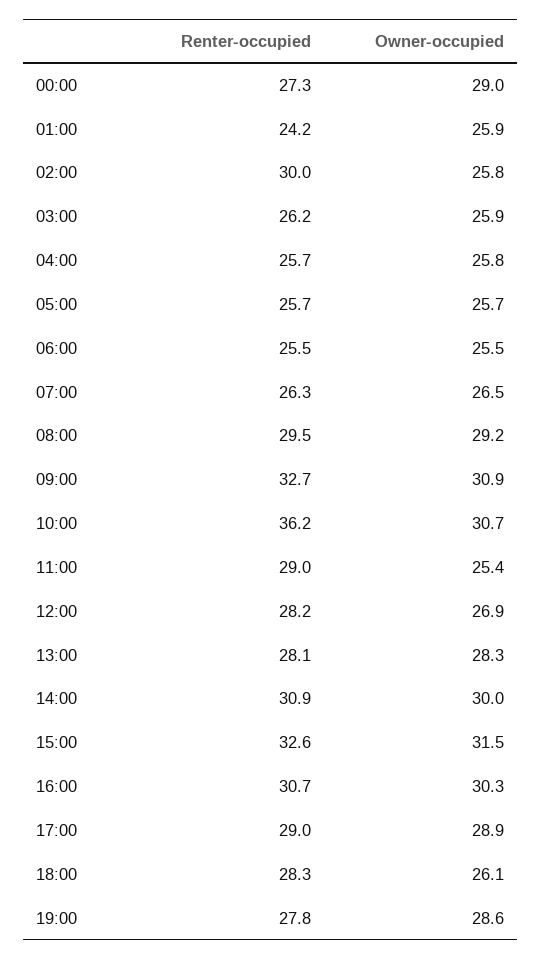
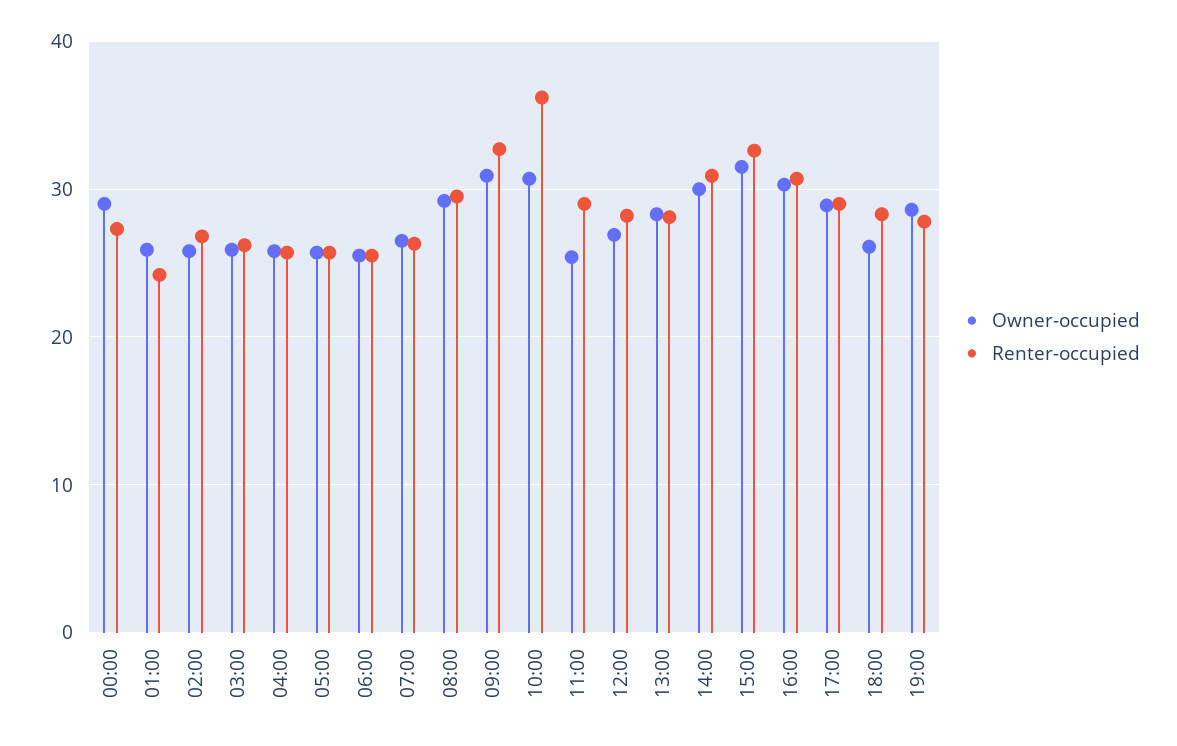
Renter-occupied, 02:00: 30 -> 27

